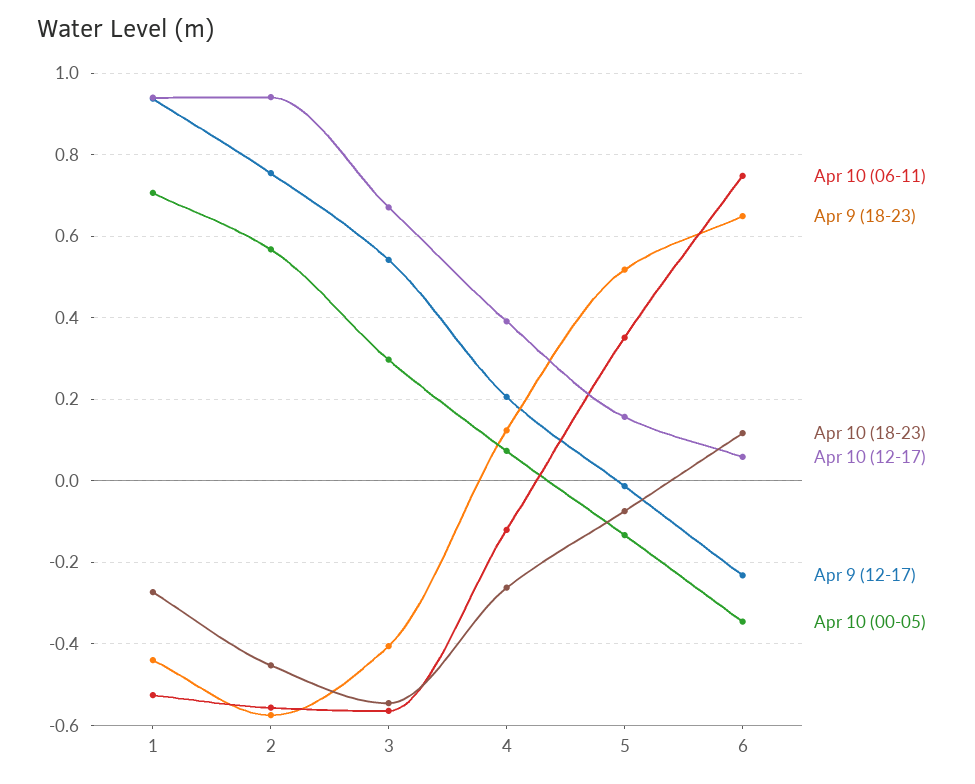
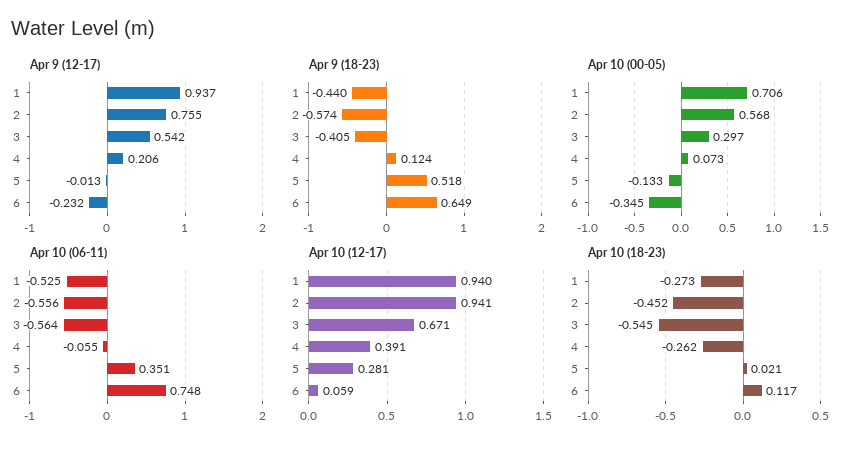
Apr 10 (06-11), 4: -0.12 -> -0.055
Apr 10 (18-23), 5: -0.08 -> 0.021
Apr 10 (12-17), 5: 0.16 -> 0.281

